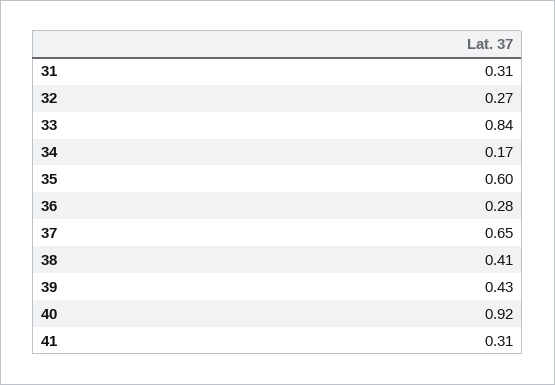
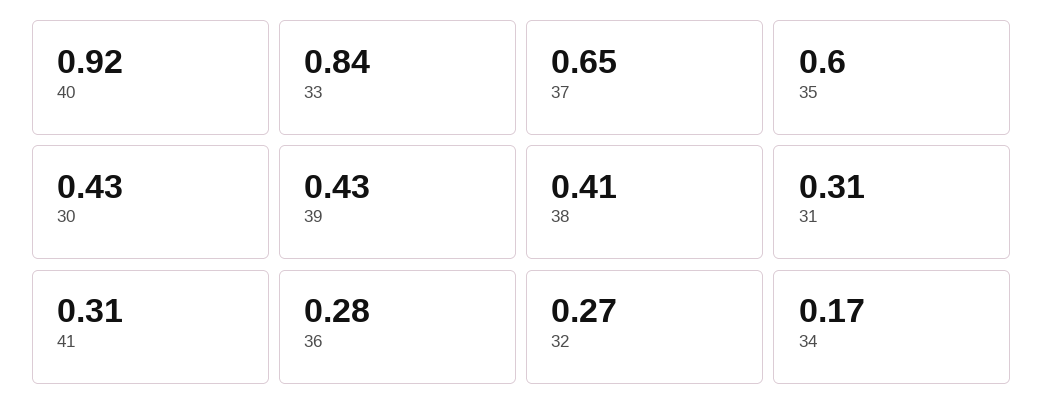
30: none -> 0.43

